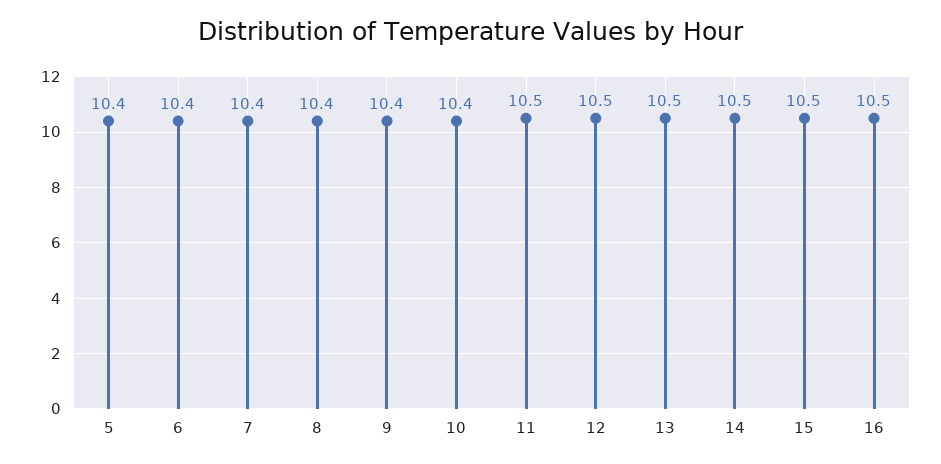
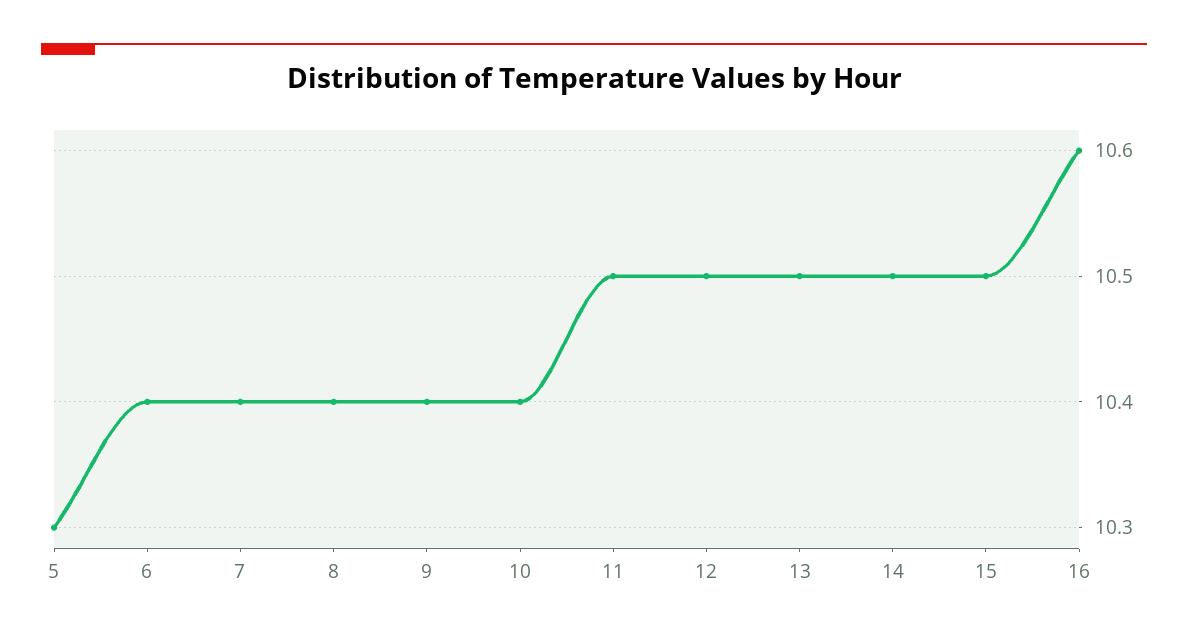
5: 10.4 -> 10.3
16: 10.5 -> 10.6

